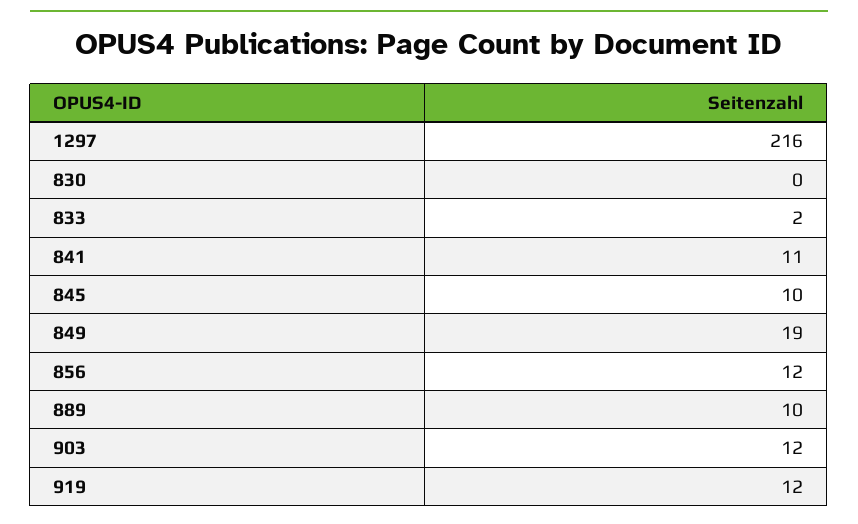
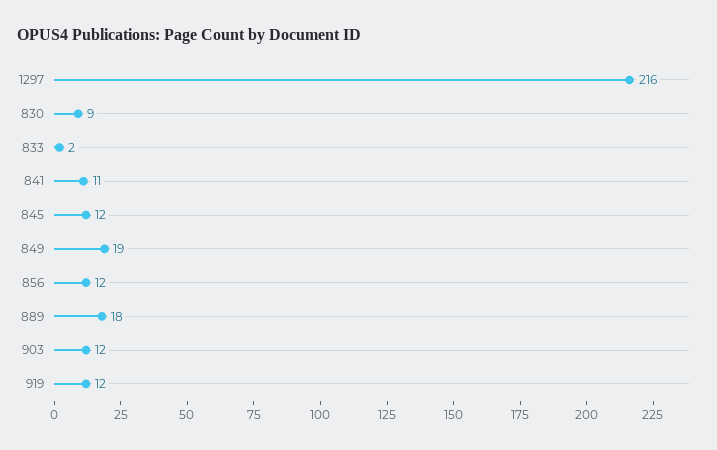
830: 0 -> 9
845: 10 -> 12
889: 10 -> 18

